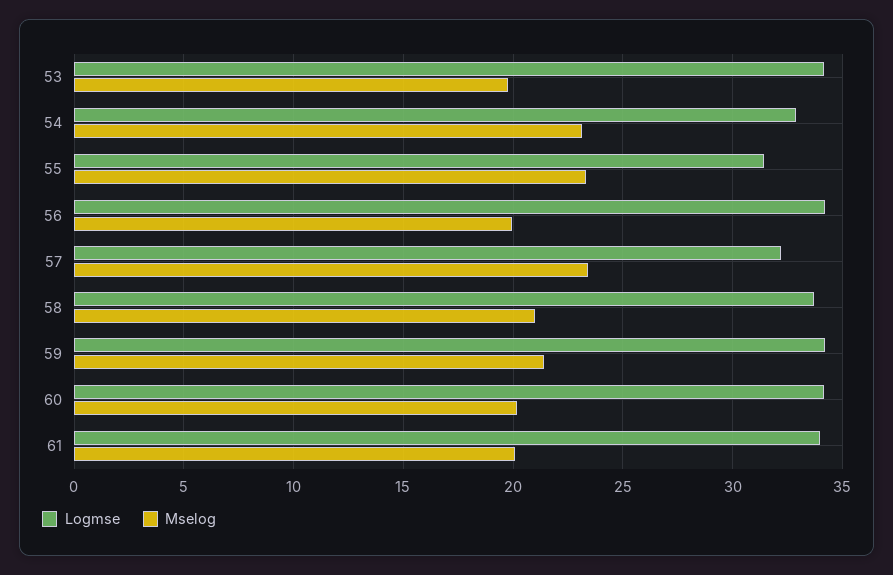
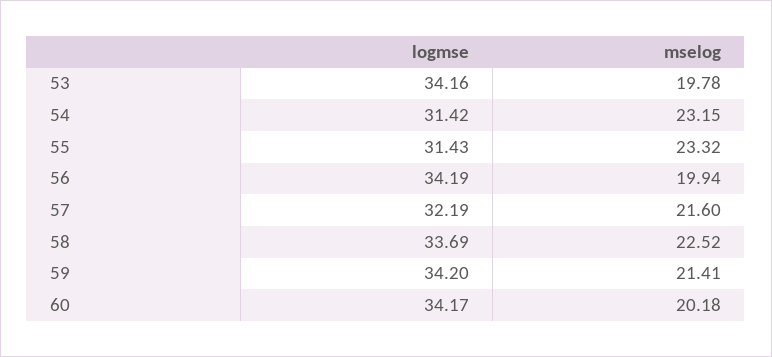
Logmse, 54: 33 -> 31.42
Mselog, 57: 23.5 -> 21.6
Mselog, 58: 21 -> 22.52
Logmse, 61: 34 -> none
Mselog, 61: 20 -> none

